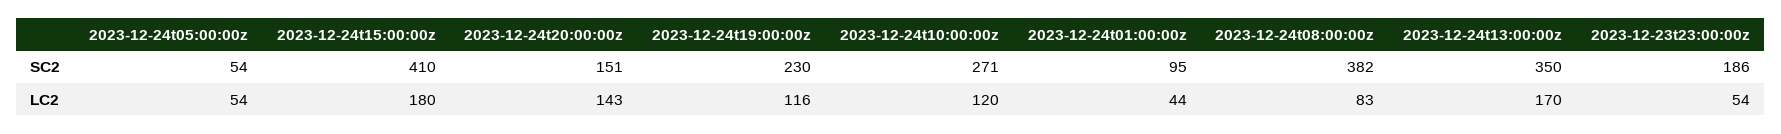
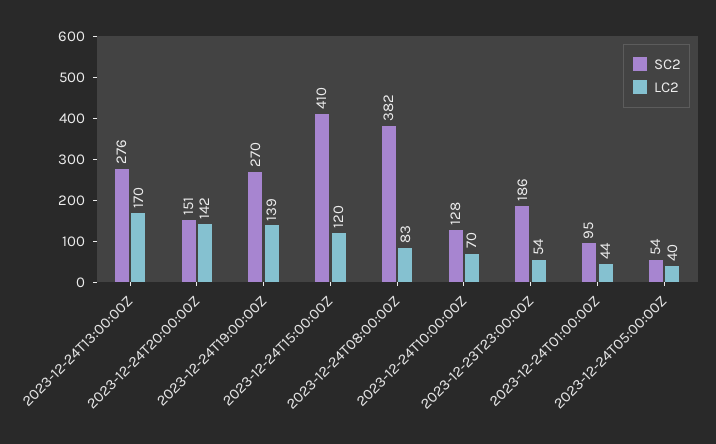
SC2, 2023-12-24t19:00:00z: 230 -> 270
SC2, 2023-12-24t10:00:00z: 271 -> 128
SC2, 2023-12-24t13:00:00z: 350 -> 276
LC2, 2023-12-24t05:00:00z: 54 -> 40
LC2, 2023-12-24t15:00:00z: 180 -> 120
LC2, 2023-12-24t20:00:00z: 143 -> 142
LC2, 2023-12-24t19:00:00z: 116 -> 139
LC2, 2023-12-24t10:00:00z: 120 -> 70

